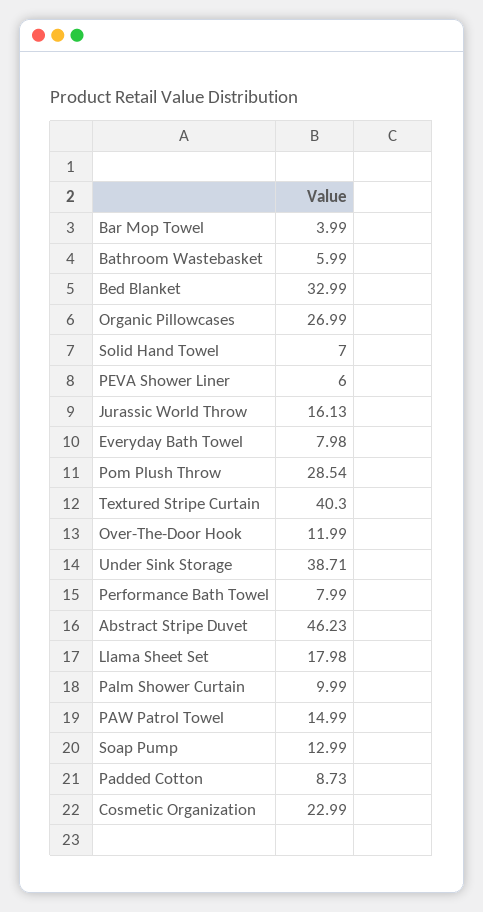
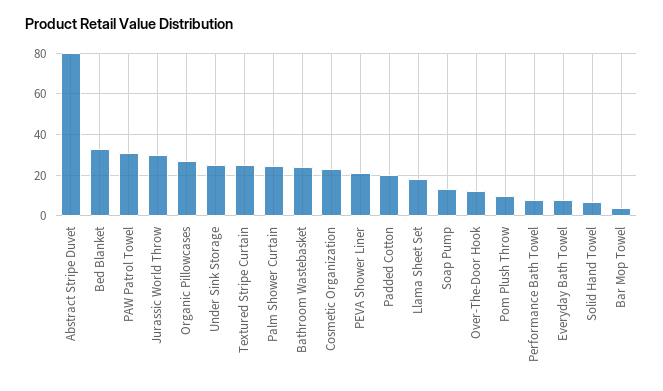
Bathroom Wastebasket: 5.99 -> 25
PEVA Shower Liner: 6 -> 20
Jurassic World Throw: 16.13 -> 30
Pom Plush Throw: 28.54 -> 10
Textured Stripe Curtain: 40.3 -> 25
Under Sink Storage: 38.71 -> 25
Abstract Stripe Duvet: 46.23 -> 80
Palm Shower Curtain: 9.99 -> 25
PAW Patrol Towel: 14.99 -> 30
Padded Cotton: 8.73 -> 20

